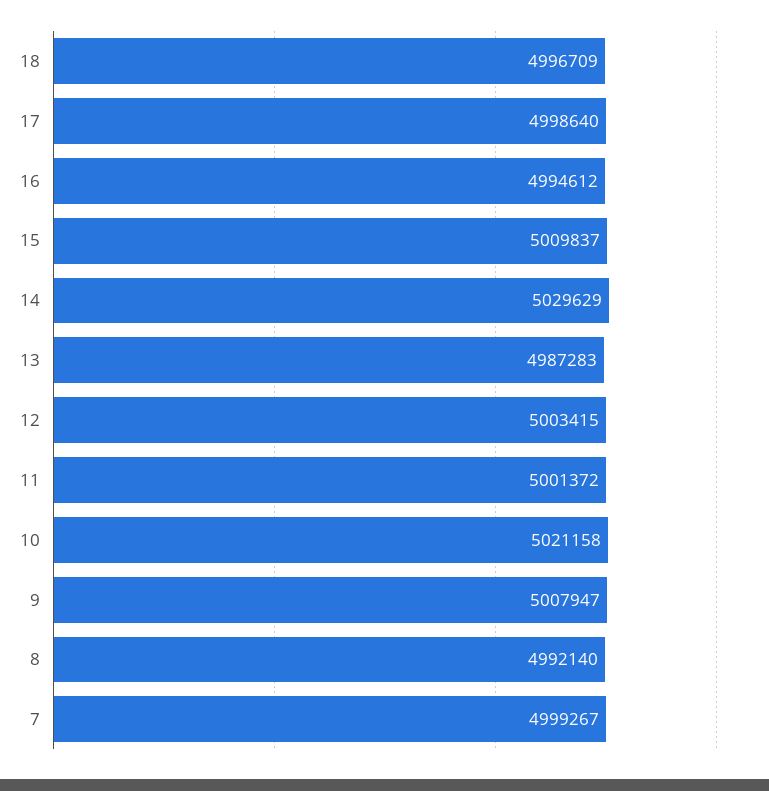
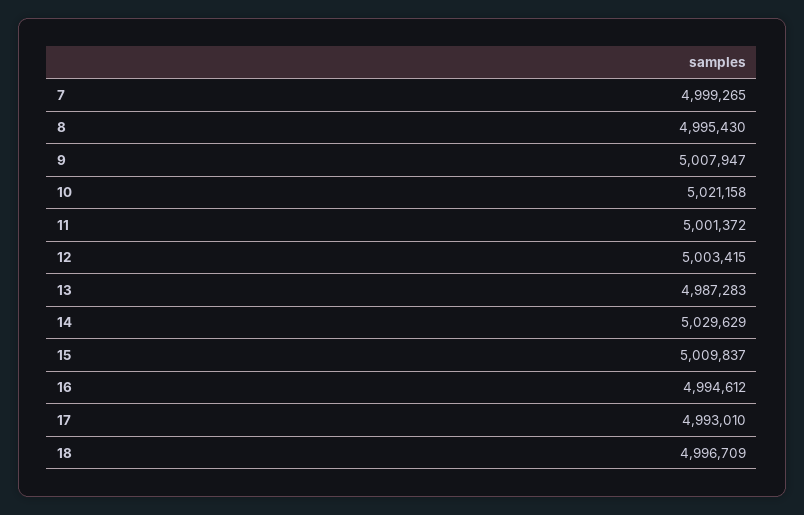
17: 4998640 -> 4993010
8: 4992140 -> 4995430
7: 4999267 -> 4999265

